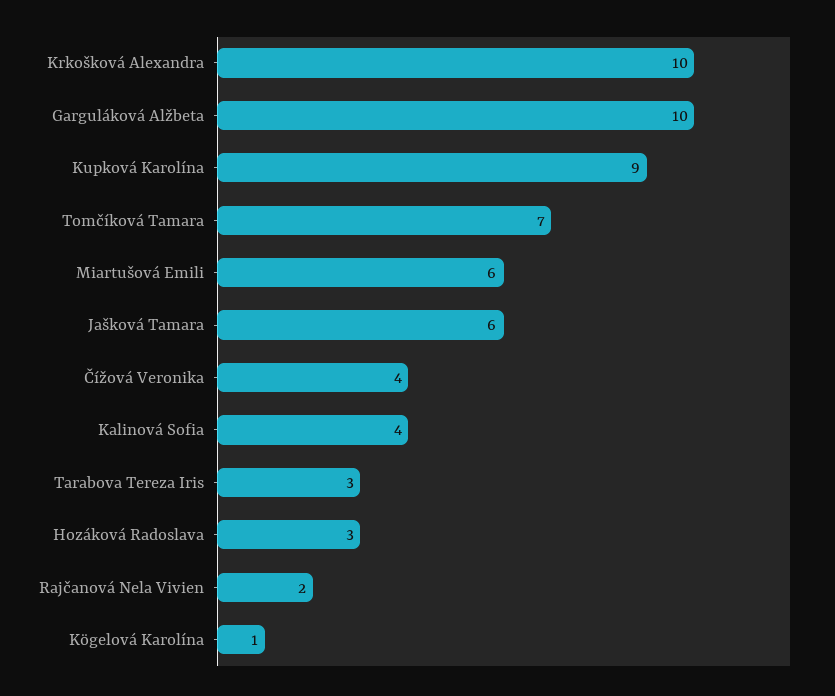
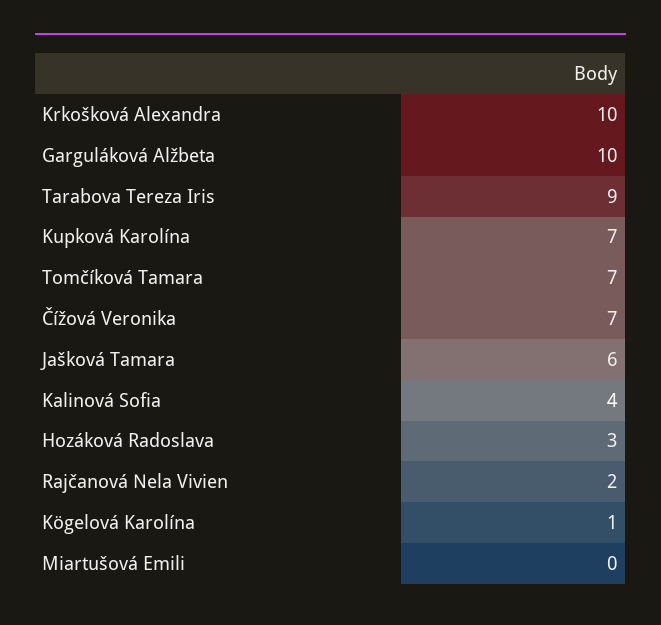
Kupková Karolína: 9 -> 7
Miartušová Emili: 6 -> 0
Čížová Veronika: 4 -> 7
Tarabova Tereza Iris: 3 -> 9

